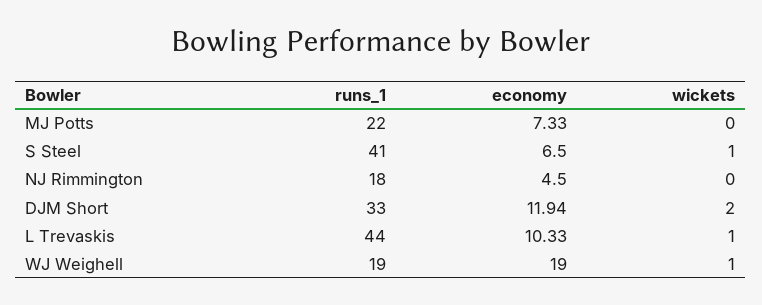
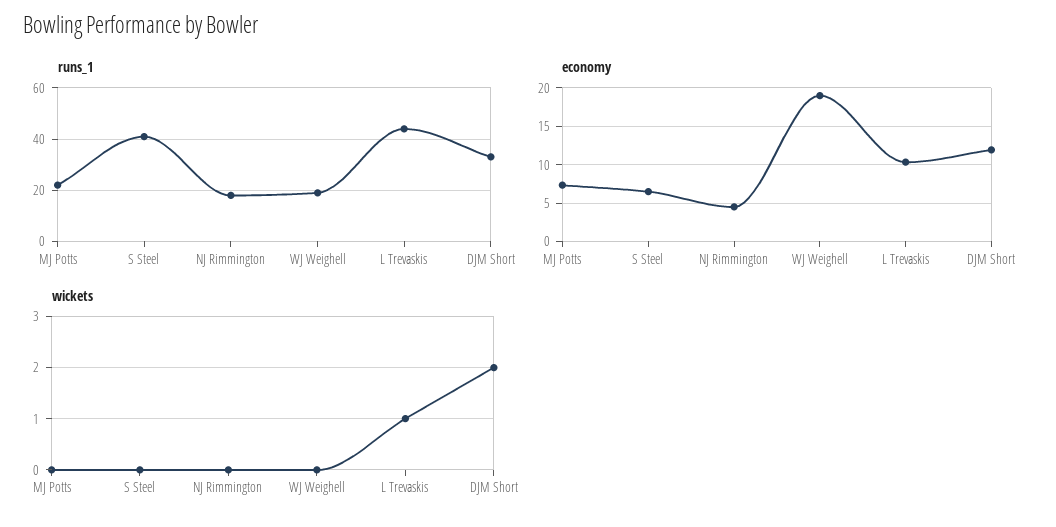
wickets, S Steel: 1 -> 0
wickets, WJ Weighell: 1 -> 0

